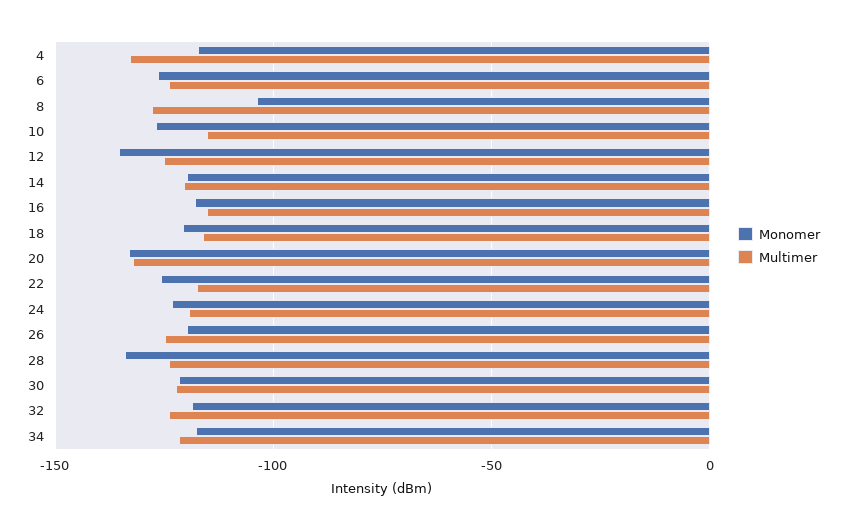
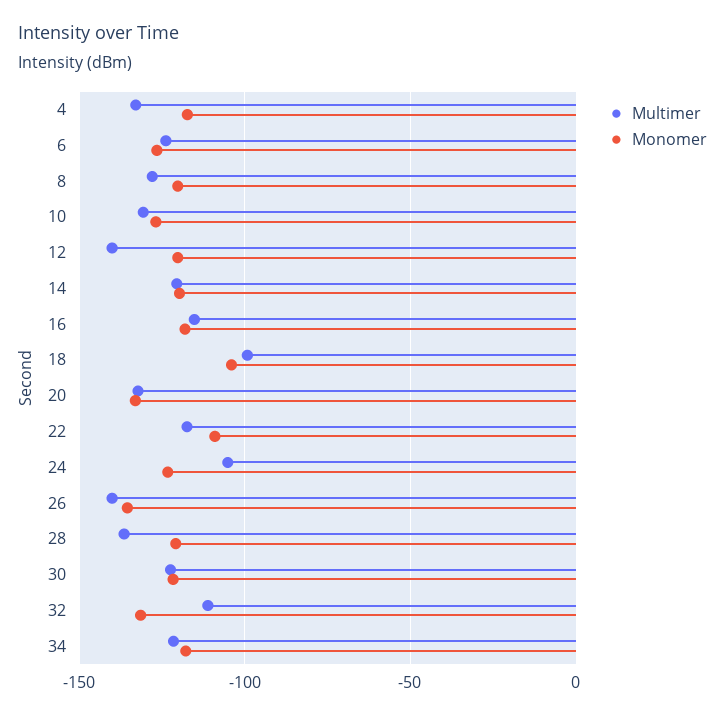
Monomer, 8: -105 -> -120
Multimer, 10: -115 -> -130
Monomer, 12: -135 -> -120
Multimer, 12: -125 -> -140
Monomer, 18: -120 -> -105
Multimer, 18: -115 -> -100
Monomer, 22: -125 -> -110
Multimer, 24: -120 -> -105
Monomer, 26: -120 -> -135
Multimer, 26: -125 -> -140
Monomer, 28: -135 -> -120
Multimer, 28: -125 -> -135
Monomer, 32: -120 -> -130
Multimer, 32: -125 -> -110

